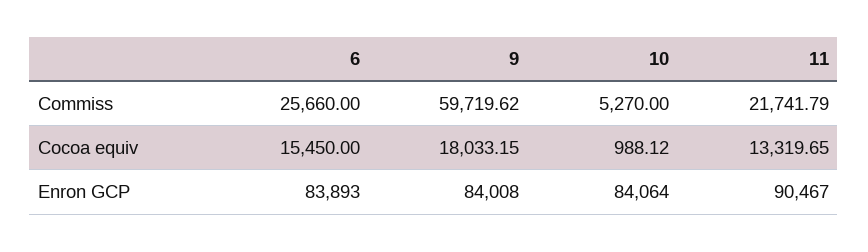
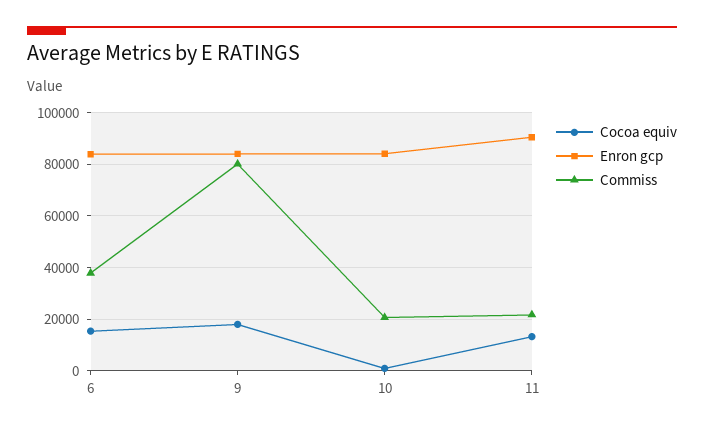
Commiss, 6: 25660 -> 37500
Commiss, 9: 59719.62 -> 80000
Commiss, 10: 5270 -> 20000

